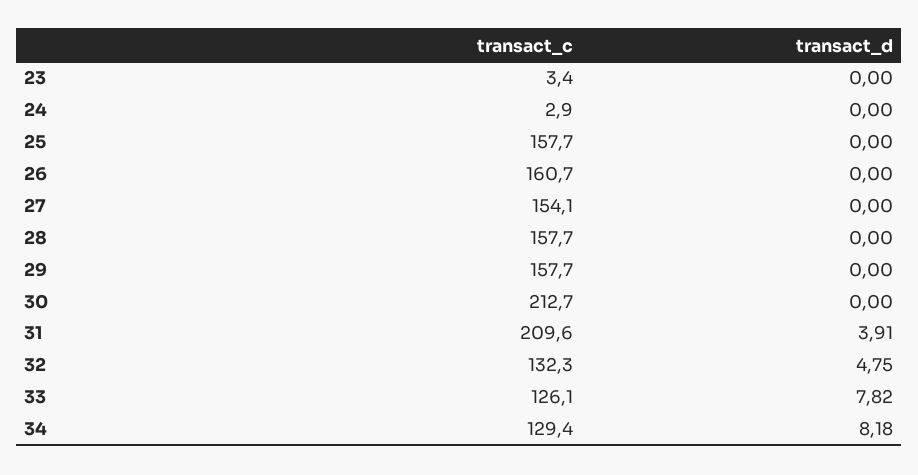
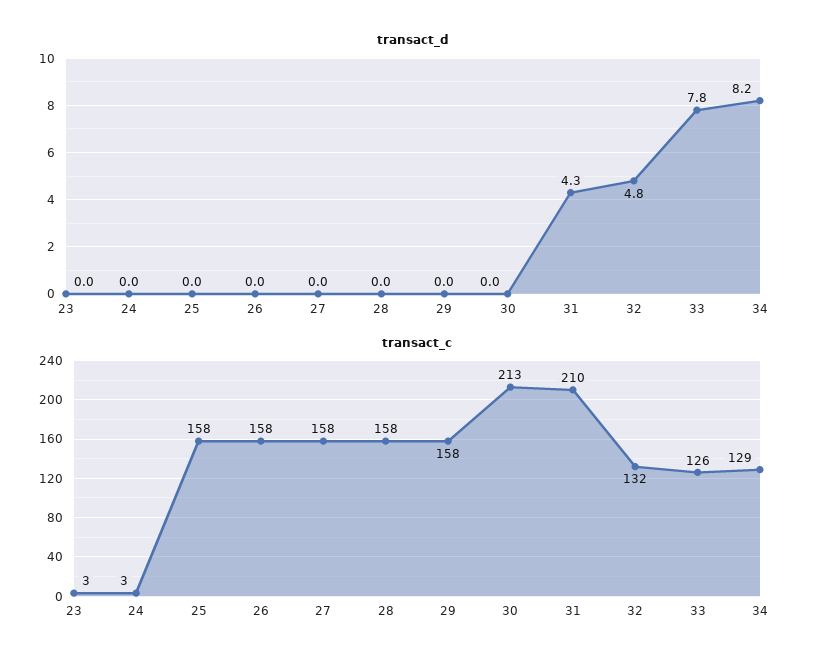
transact_c, 26: 160.7 -> 158
transact_c, 27: 154.1 -> 158
transact_d, 31: 3.91 -> 4.3

